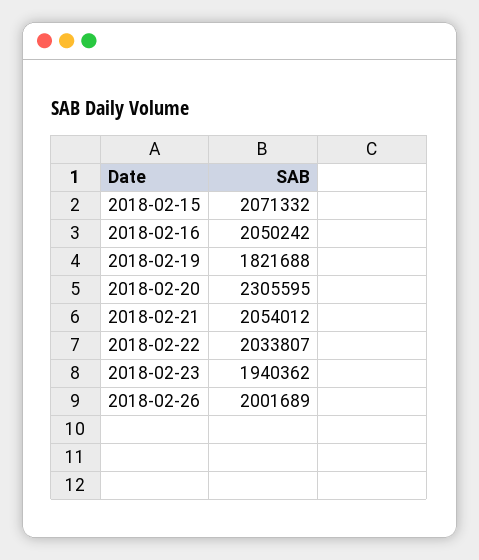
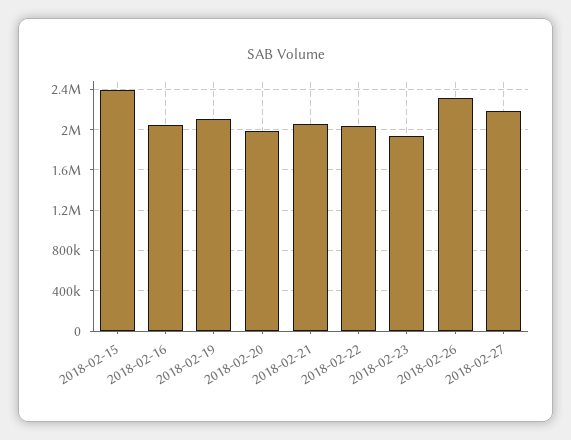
2018-02-15: 2071332 -> 2400000
2018-02-19: 1821688 -> 2100000
2018-02-20: 2305595 -> 2000000
2018-02-26: 2001689 -> 2300000
2018-02-27: none -> 2200000

